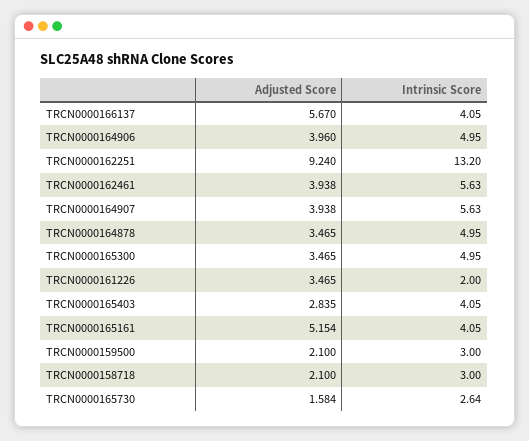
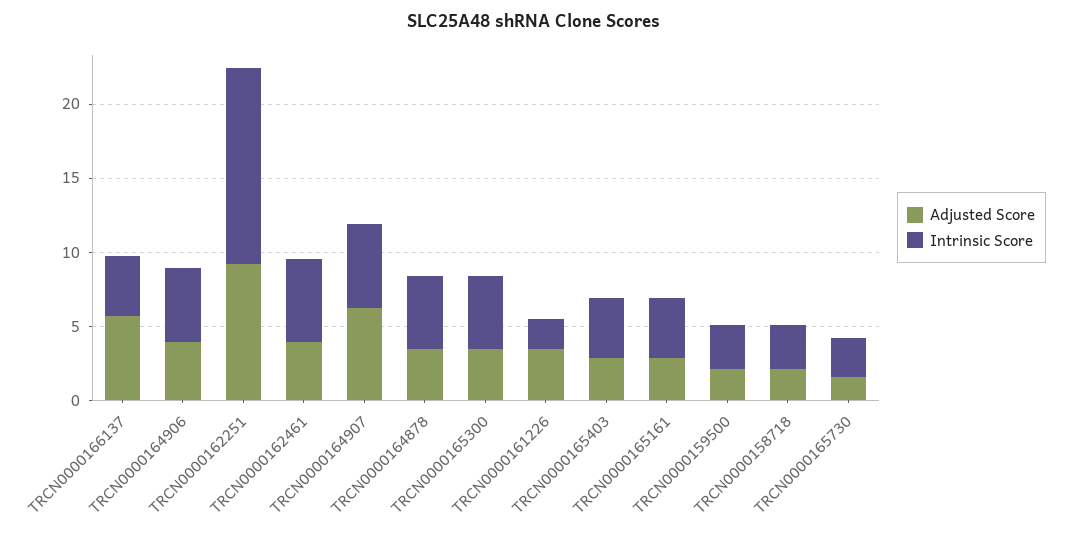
Adjusted Score, TRCN0000164907: 3.938 -> 6
Adjusted Score, TRCN0000165161: 5.154 -> 3

